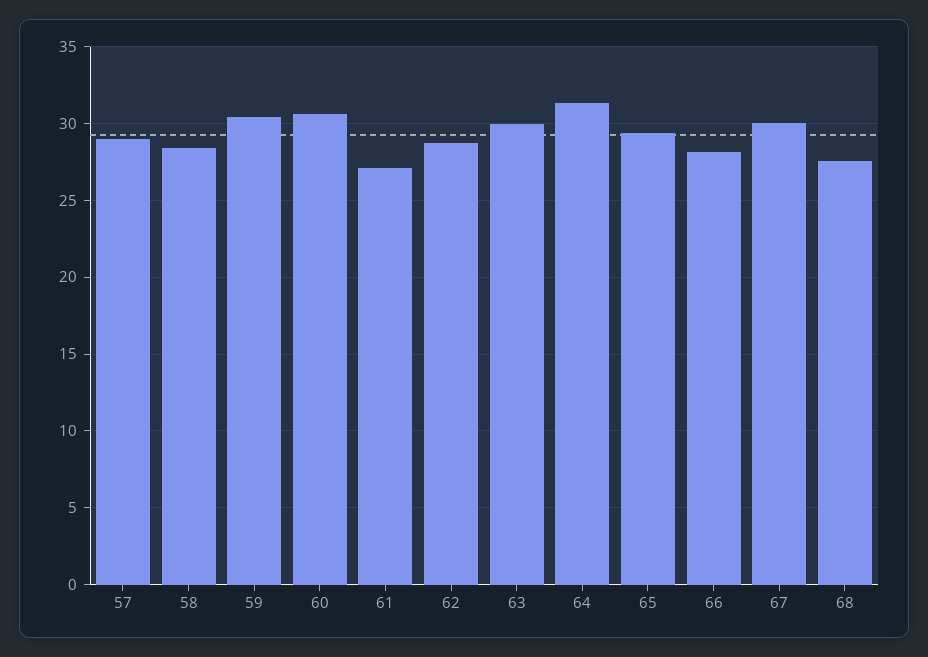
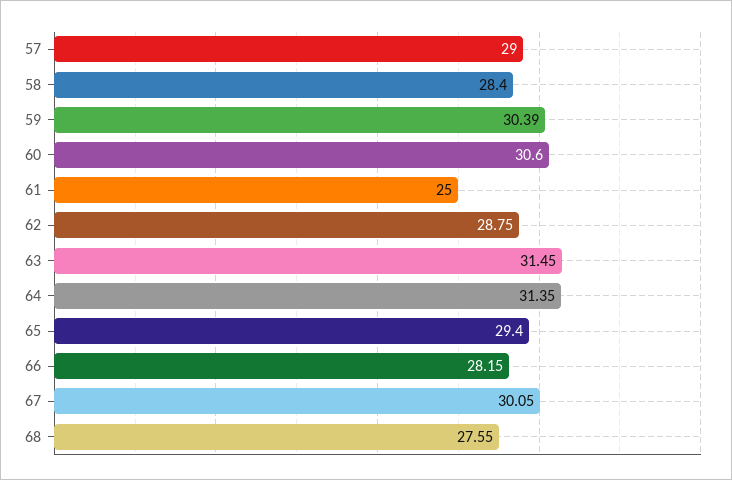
61: 27 -> 25
63: 30 -> 31.45

